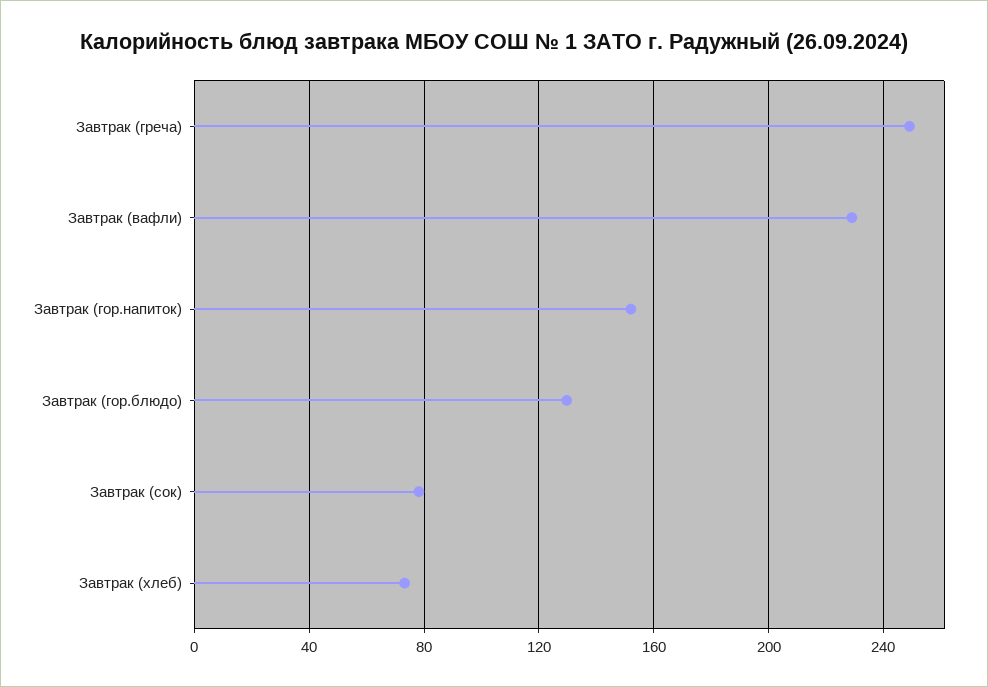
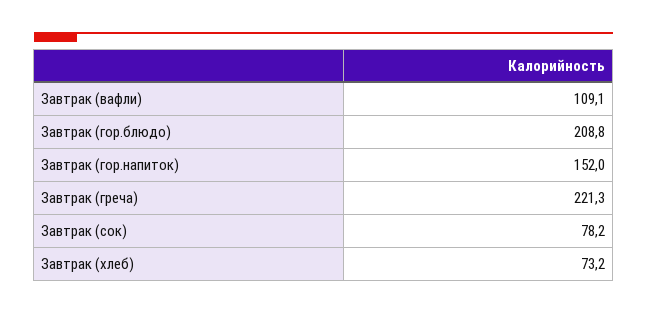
Завтрак (греча): 250 -> 221.3
Завтрак (вафли): 230 -> 109.1
Завтрак (гор.блюдо): 130 -> 208.8

